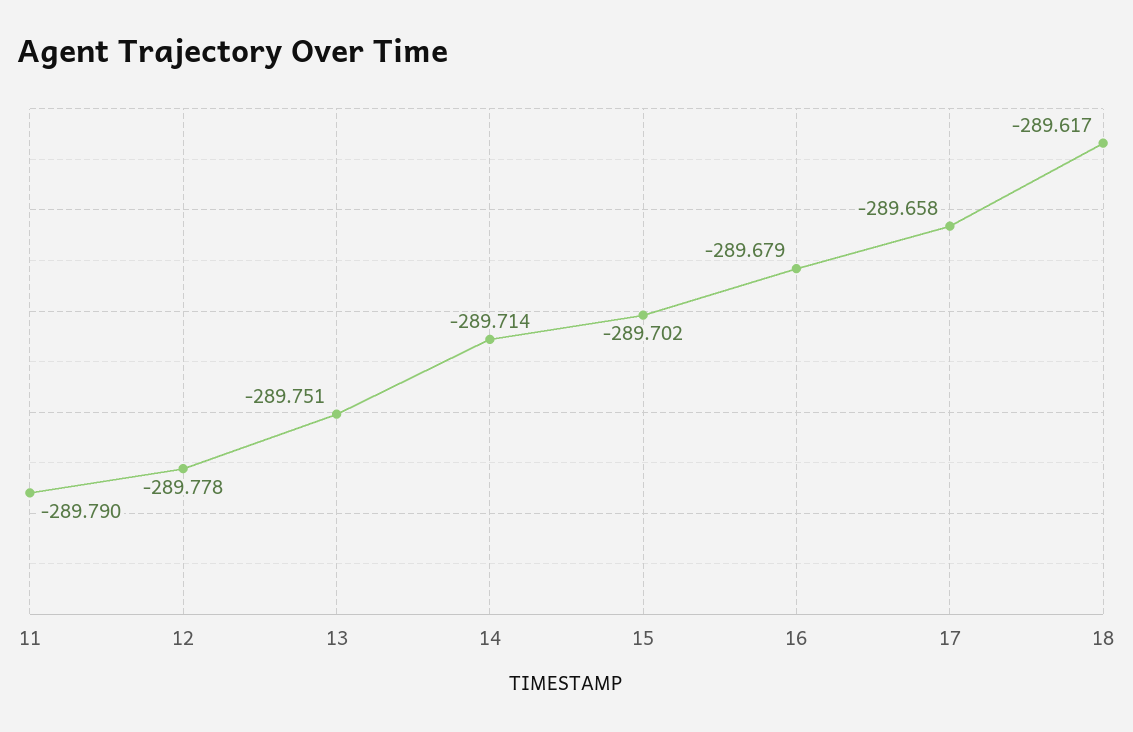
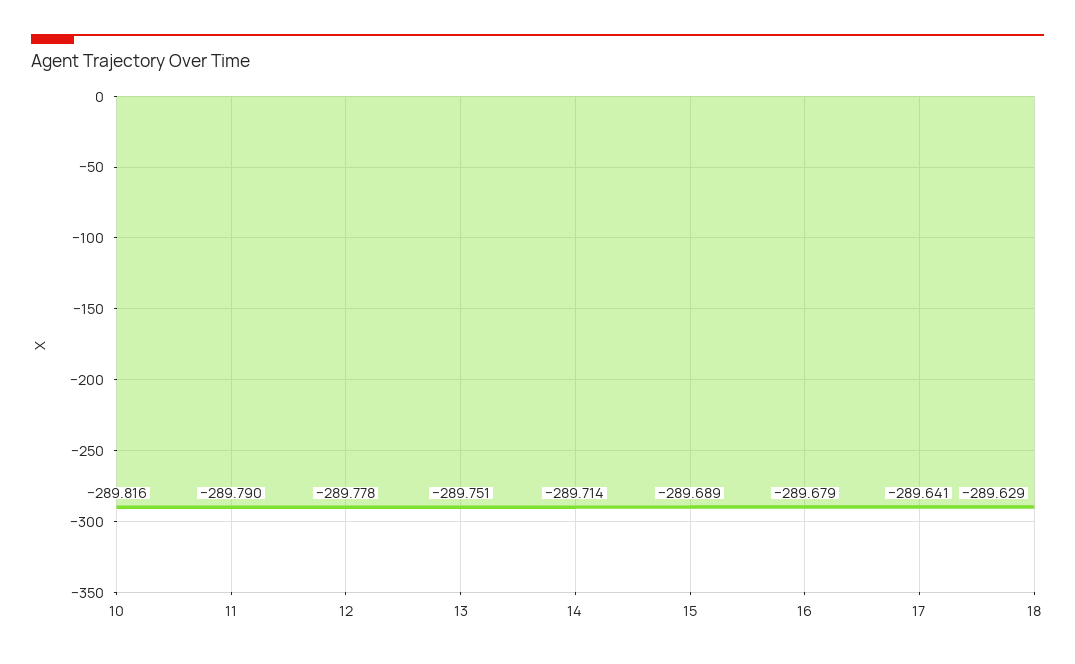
15: -289.702 -> -289.689
17: -289.658 -> -289.641
18: -289.617 -> -289.629
10: none -> -289.816

